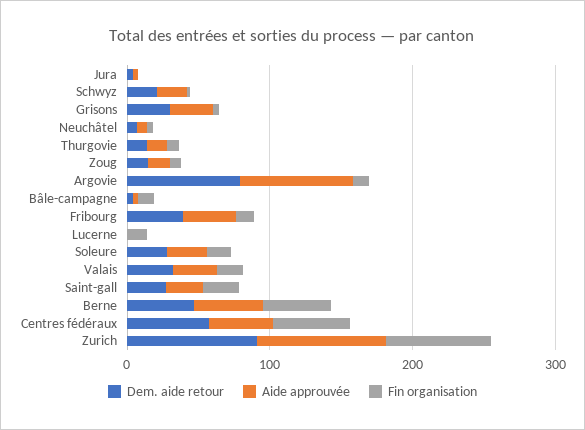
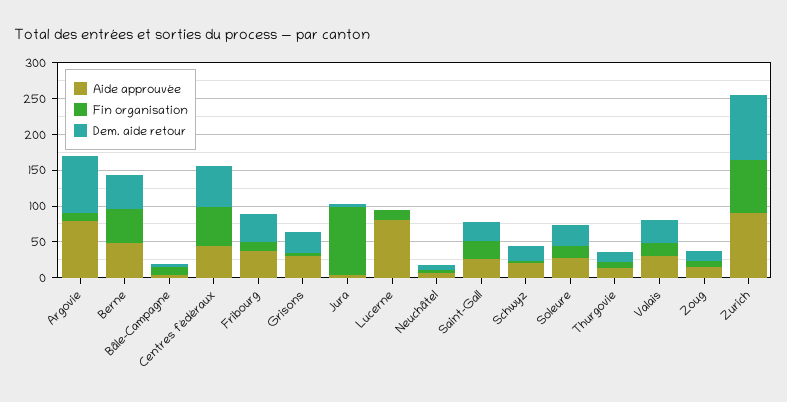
Fin organisation, Jura: 0 -> 100
Aide approuvée, Lucerne: 0 -> 75

